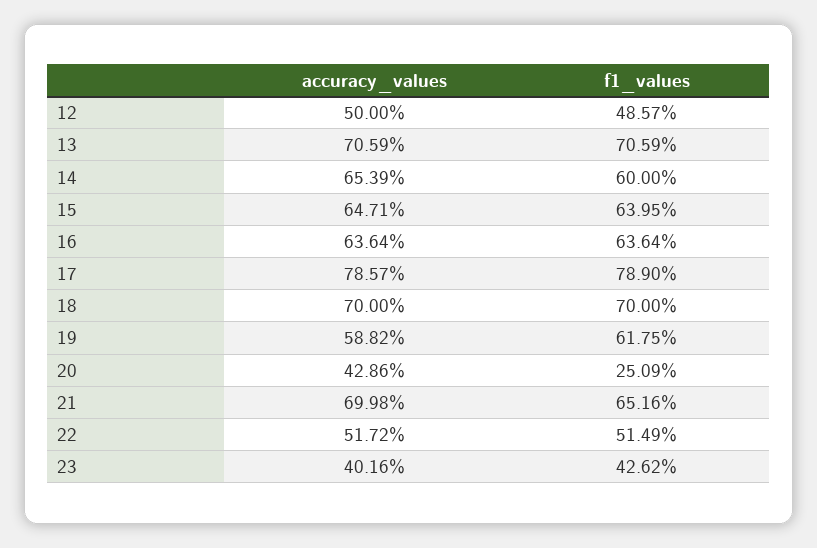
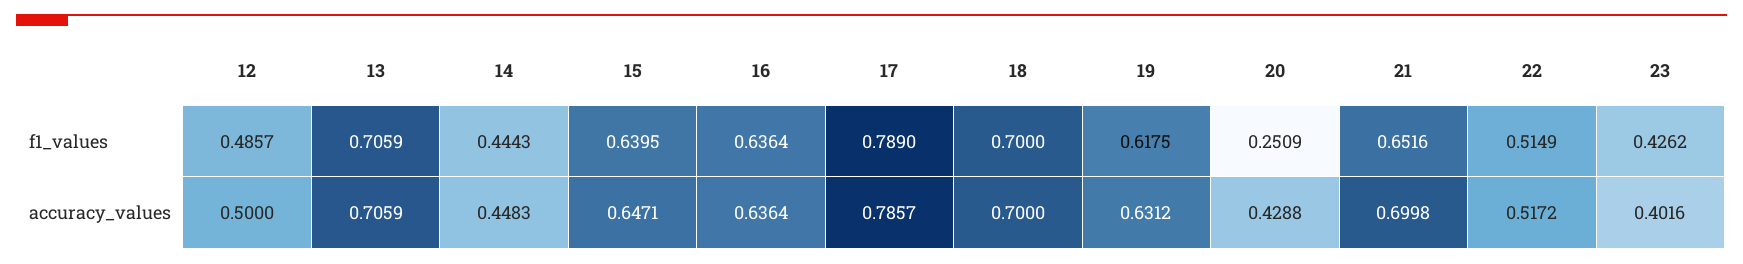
accuracy_values, 14: 0.6539 -> 0.4483
f1_values, 14: 0.6 -> 0.4443
accuracy_values, 19: 0.5882 -> 0.6312
accuracy_values, 20: 0.4286 -> 0.4288

